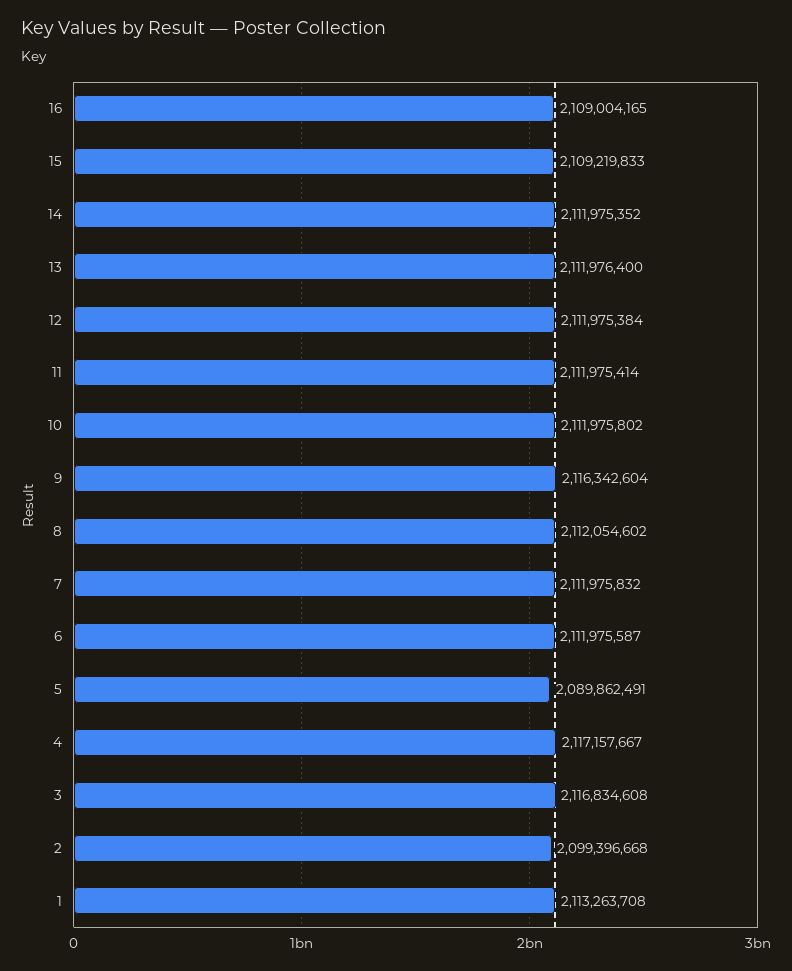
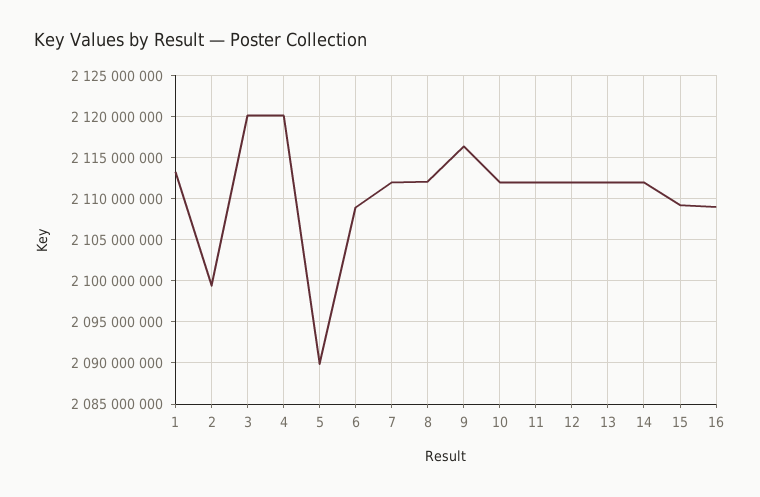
6: 2111975587 -> 2109000000
4: 2117157667 -> 2120000000
3: 2116834608 -> 2120000000

